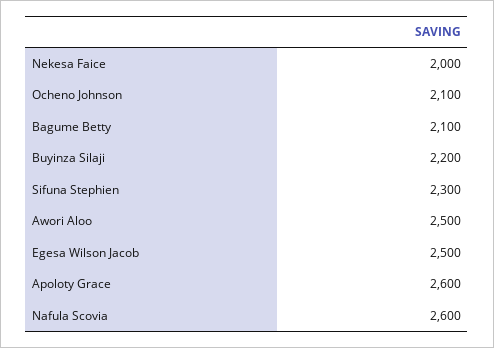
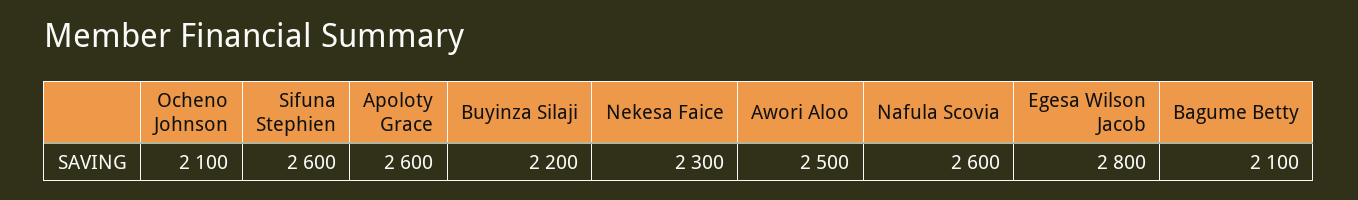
Nekesa Faice: 2000 -> 2300
Sifuna Stephien: 2300 -> 2600
Egesa Wilson Jacob: 2500 -> 2800

